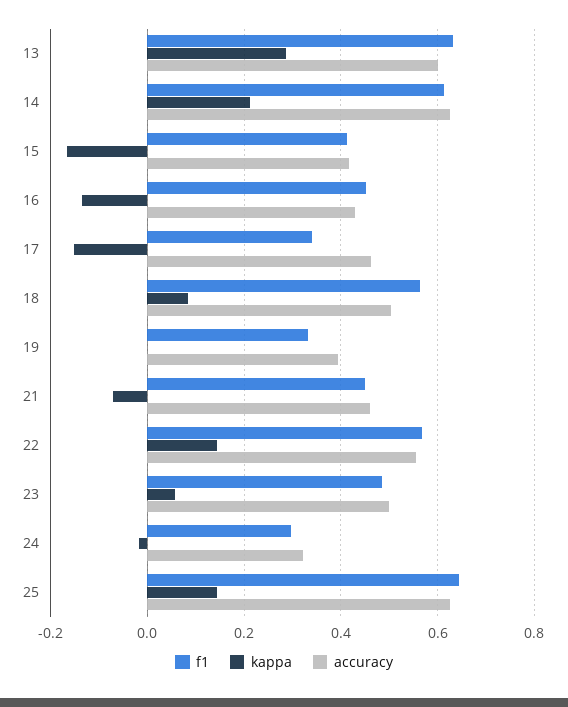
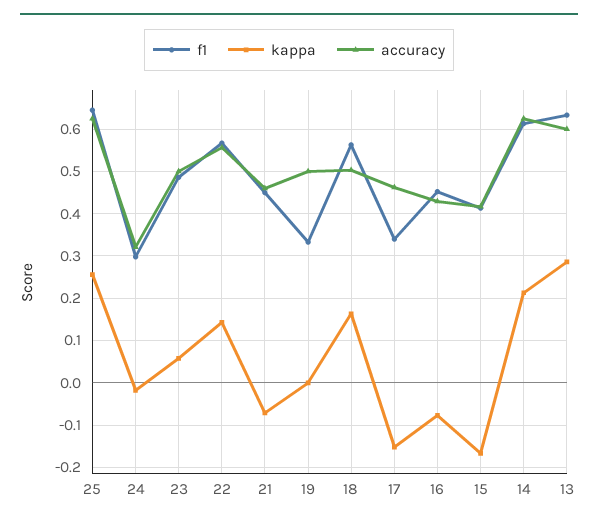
kappa, 16: -0.14 -> -0.08
kappa, 18: 0.08 -> 0.16
accuracy, 19: 0.4 -> 0.5
kappa, 25: 0.14 -> 0.26

